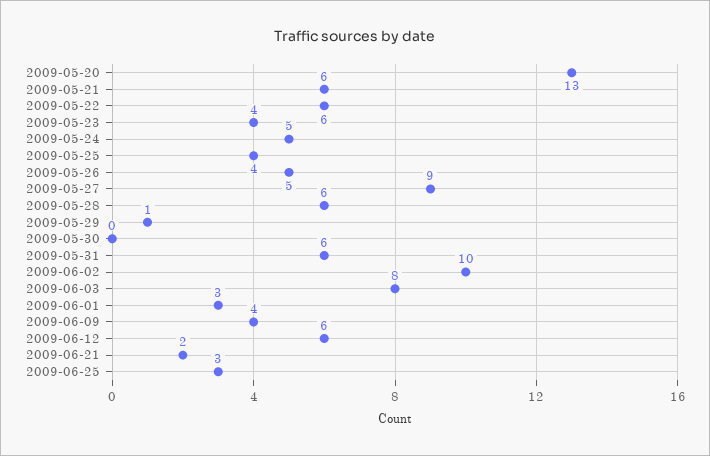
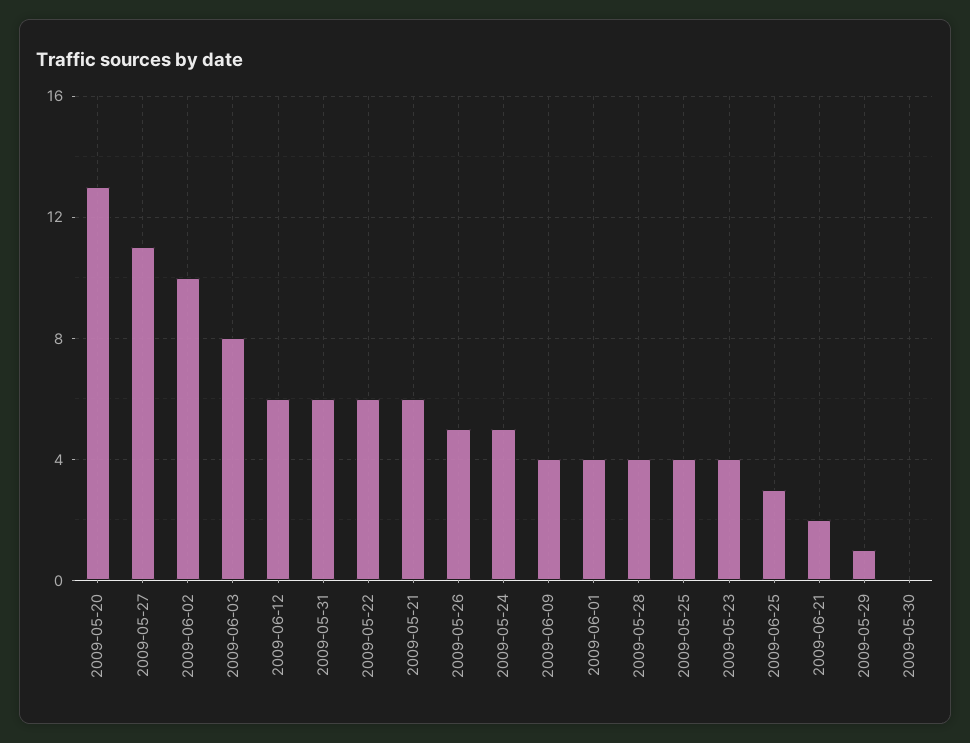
2009-05-27: 9 -> 11
2009-05-28: 6 -> 4
2009-06-01: 3 -> 4

